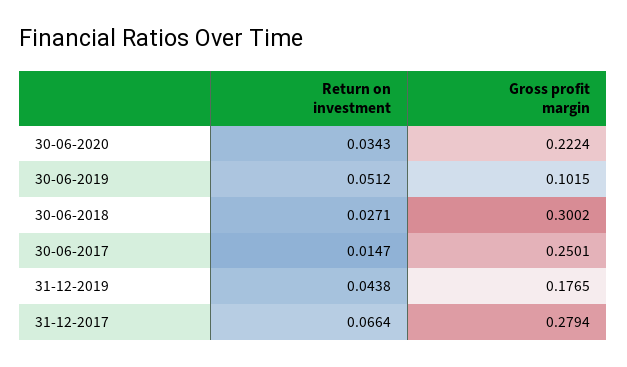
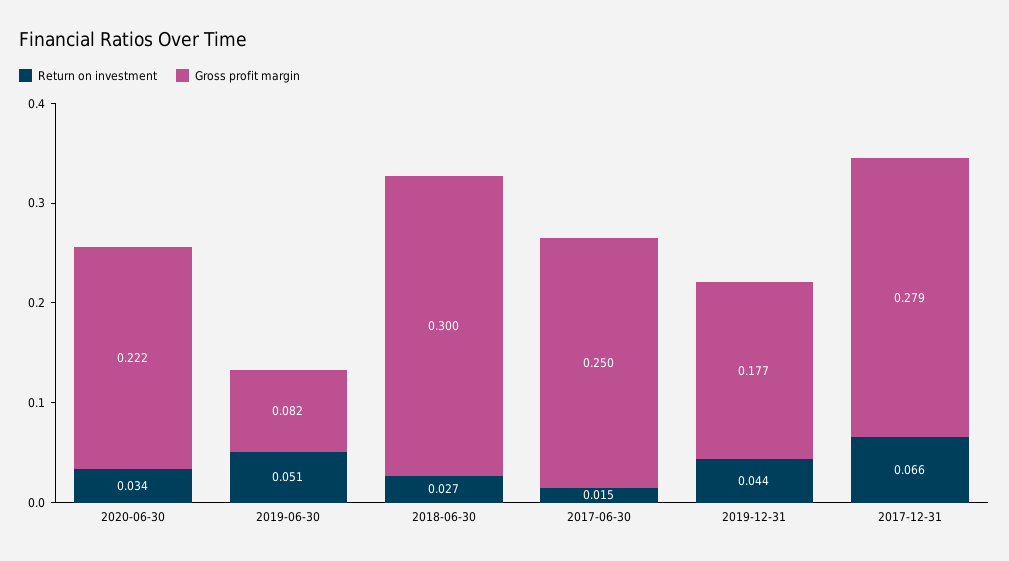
Gross profit margin, 30-06-2019: 0.1015 -> 0.082

